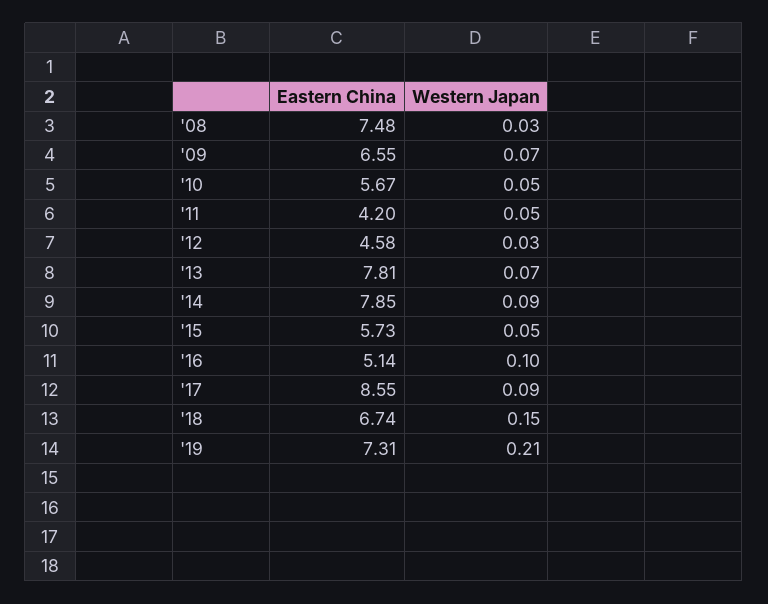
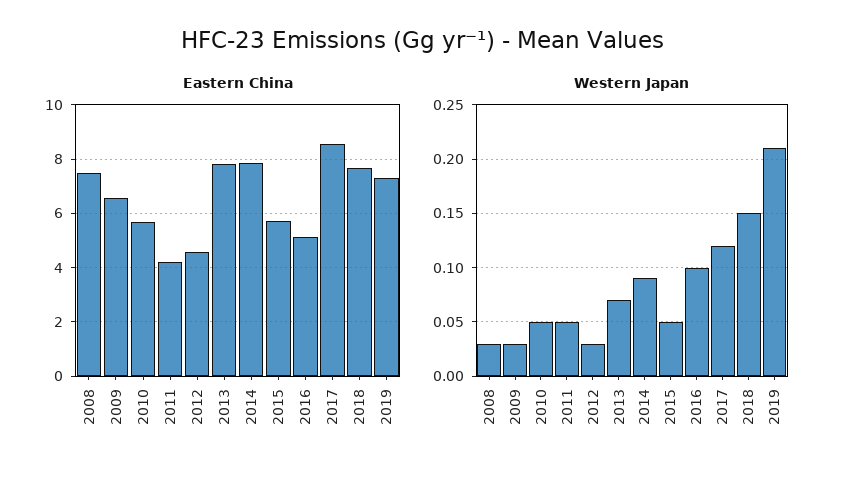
Western Japan, '09: 0.07 -> 0.03
Western Japan, '17: 0.09 -> 0.12
Eastern China, '18: 6.74 -> 7.75

